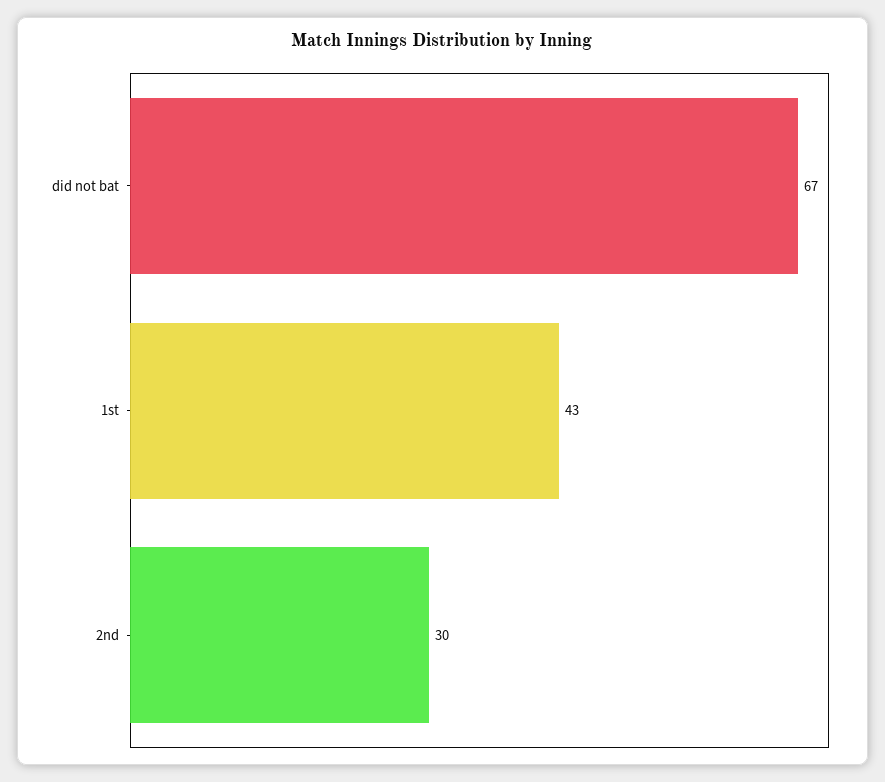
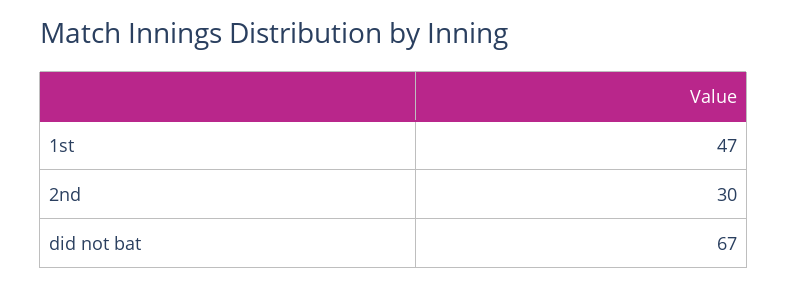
1st: 43 -> 47

